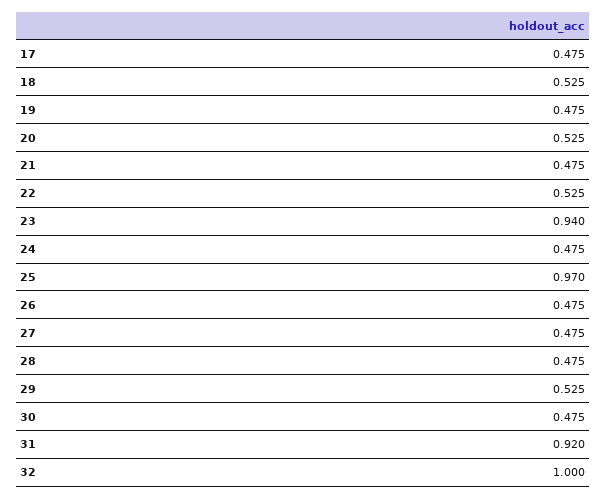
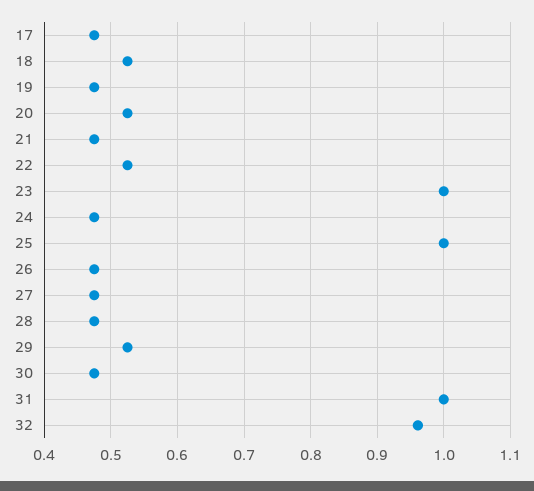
23: 0.94 -> 1
25: 0.97 -> 1
31: 0.92 -> 1
32: 1 -> 0.96

